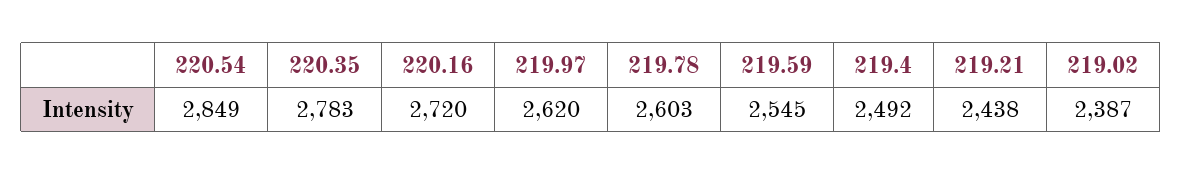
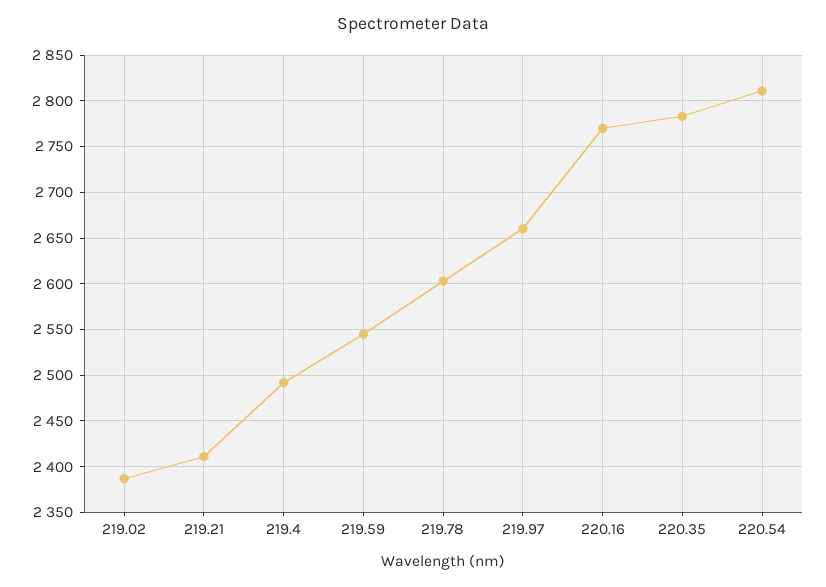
220.54: 2849 -> 2810
220.16: 2720 -> 2770
219.97: 2620 -> 2660
219.21: 2438 -> 2410

